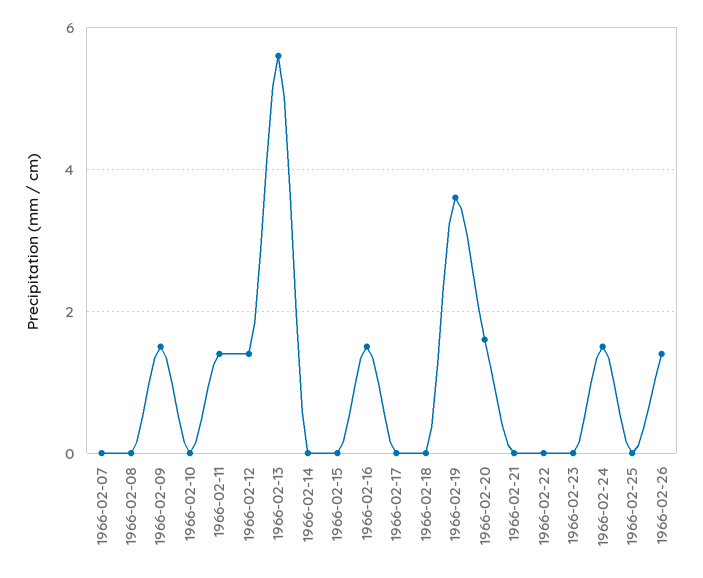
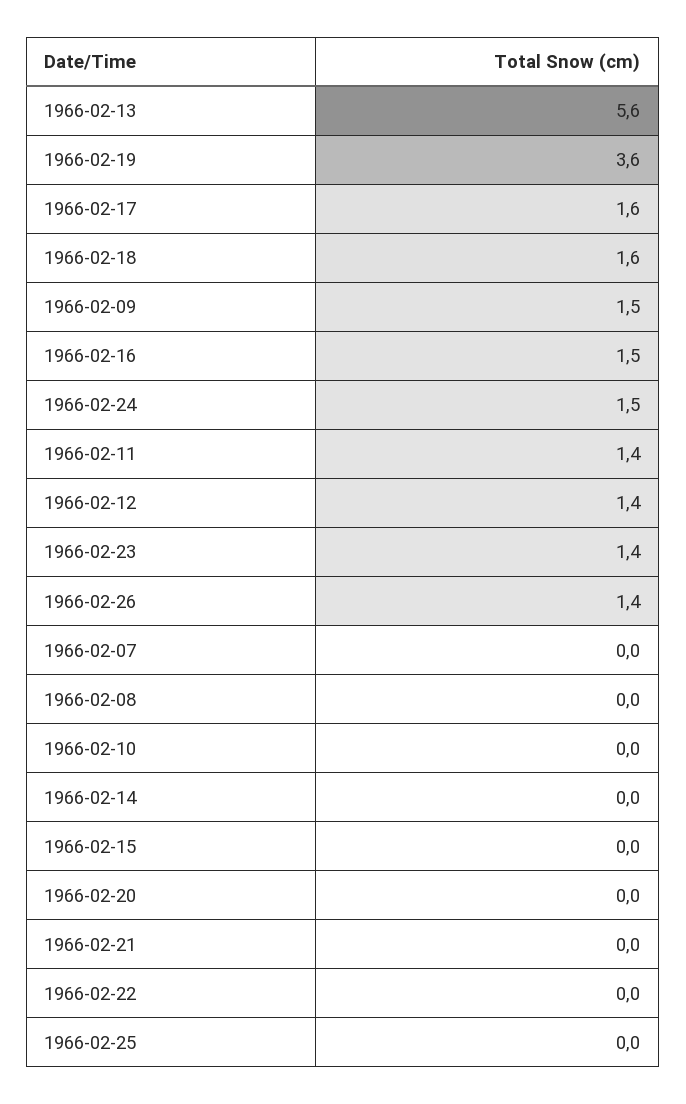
1966-02-17: 0 -> 1.6
1966-02-18: 0 -> 1.6
1966-02-20: 1.5 -> 0
1966-02-23: 0 -> 1.4

